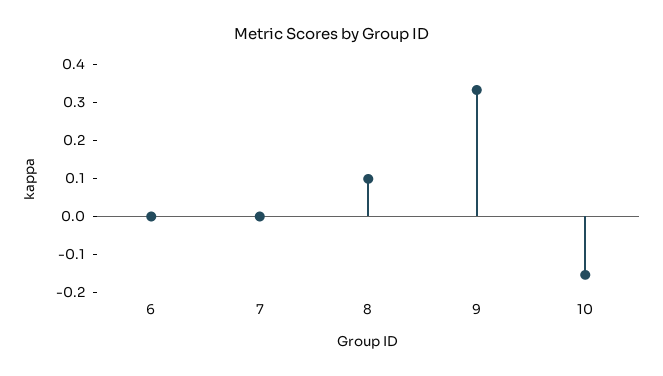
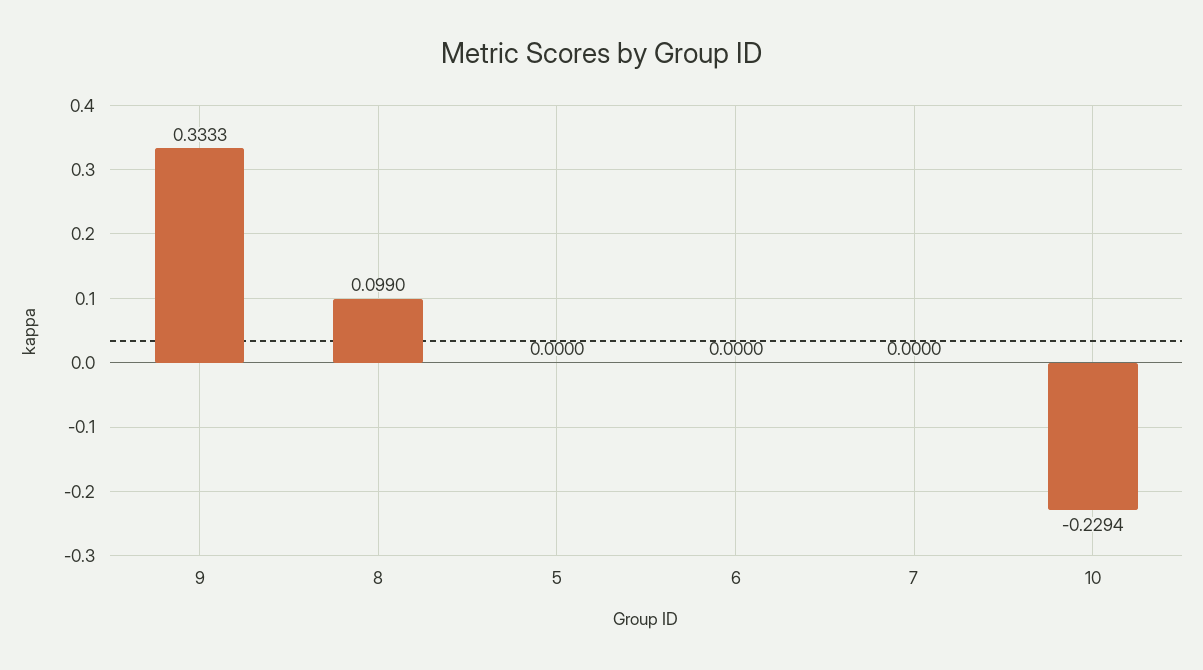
10: -0.15 -> -0.2294
5: none -> 0

